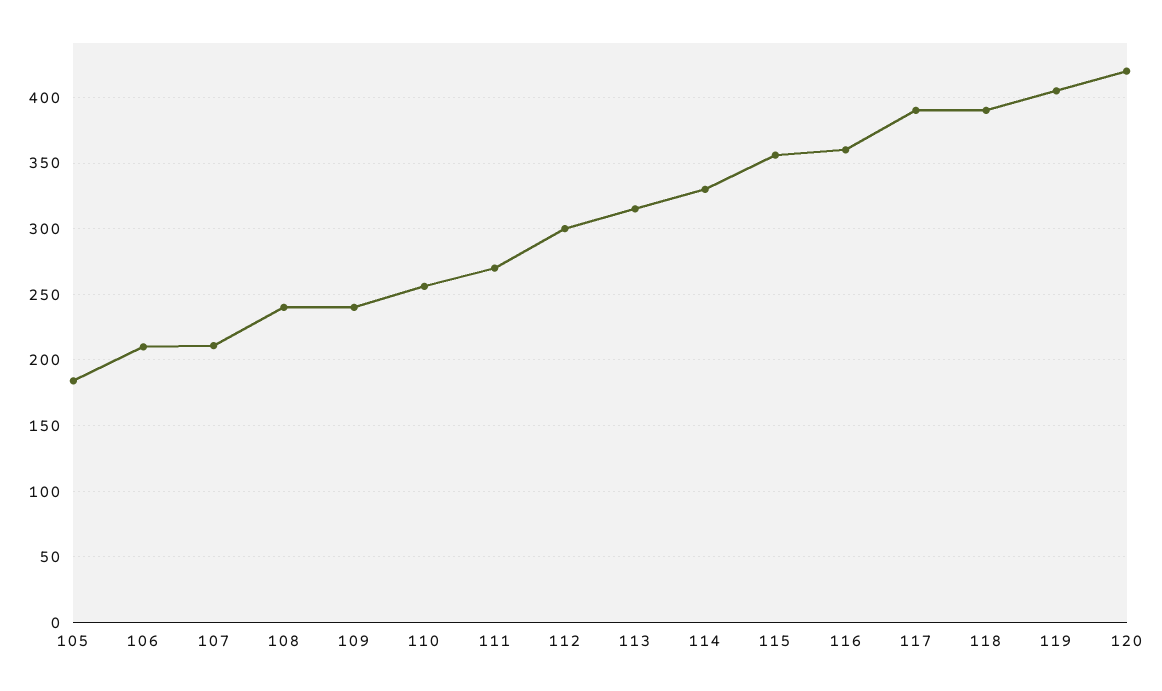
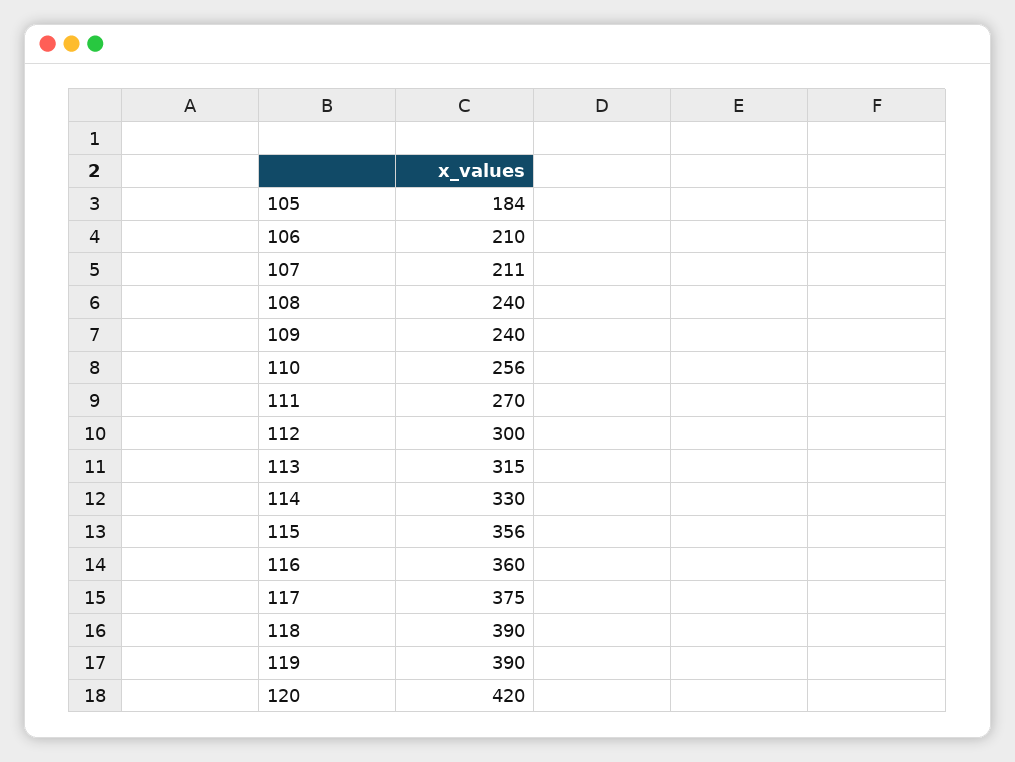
117: 390 -> 375
119: 405 -> 390

